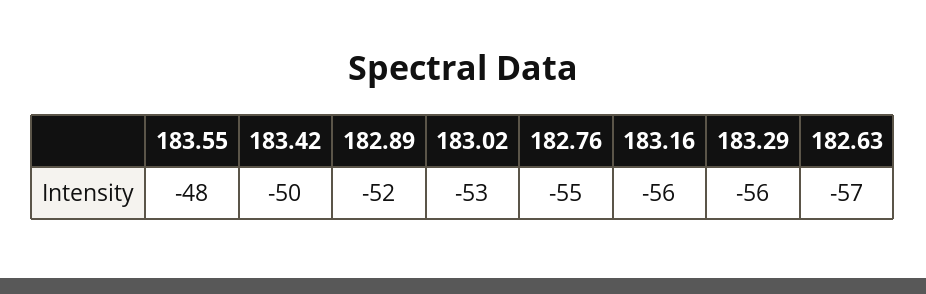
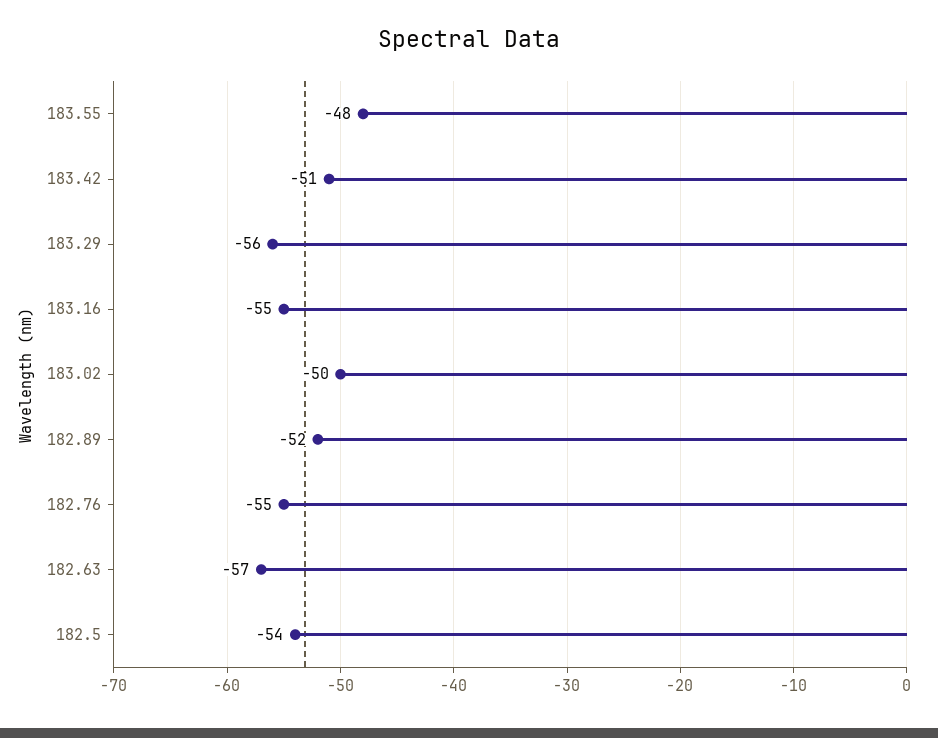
183.42: -50 -> -51
183.02: -53 -> -50
183.16: -56 -> -55
182.5: none -> -54

